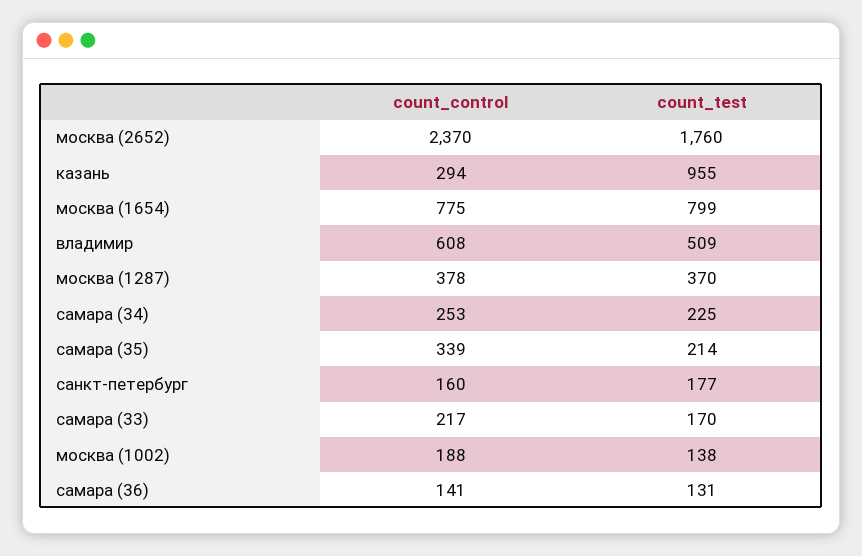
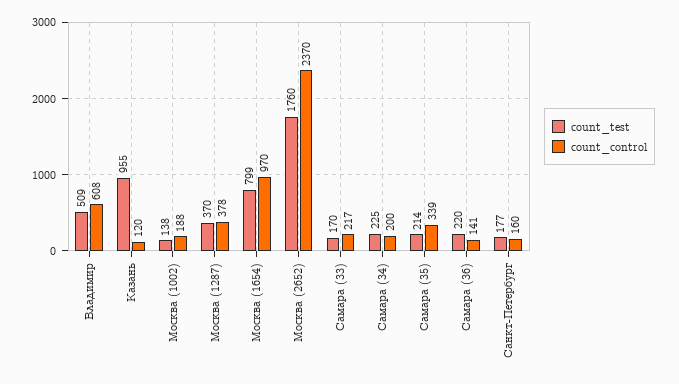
count_control, казань: 294 -> 120
count_control, москва (1654): 775 -> 970
count_control, самара (34): 253 -> 200
count_test, самара (36): 131 -> 220

